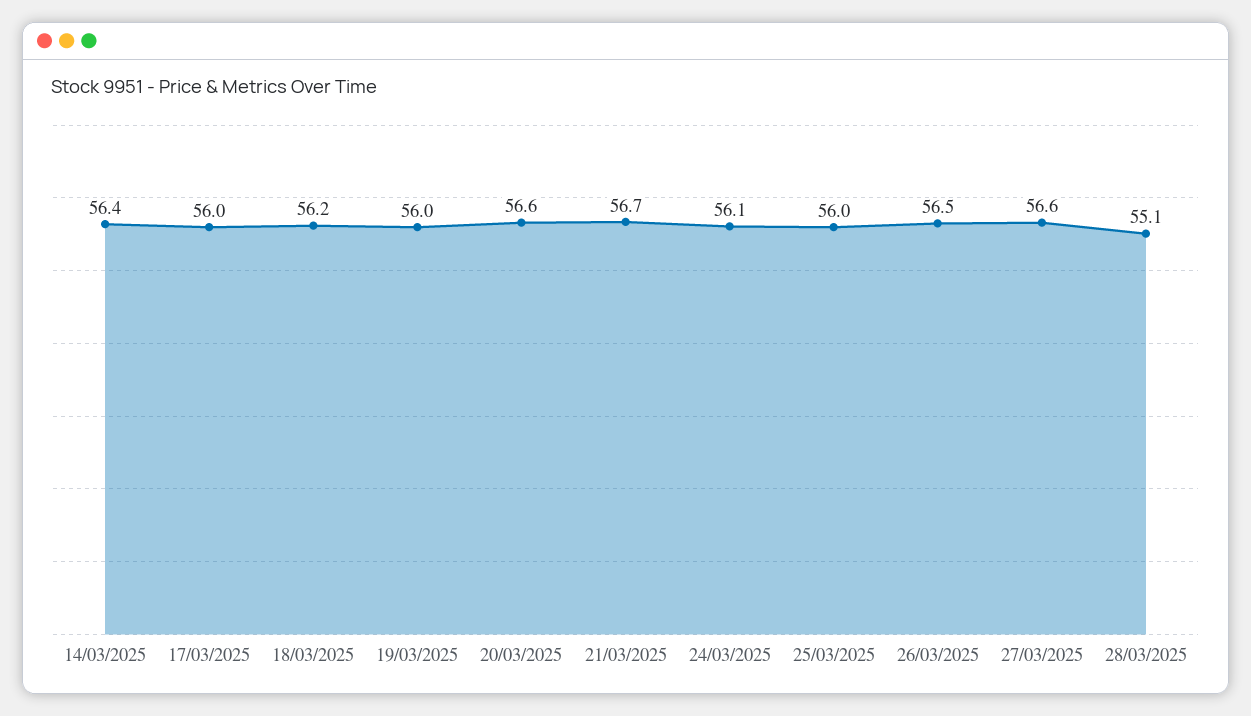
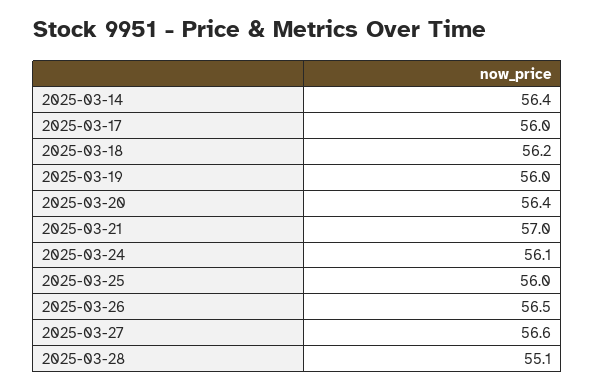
20/03/2025: 56.6 -> 56.4
21/03/2025: 56.7 -> 57

